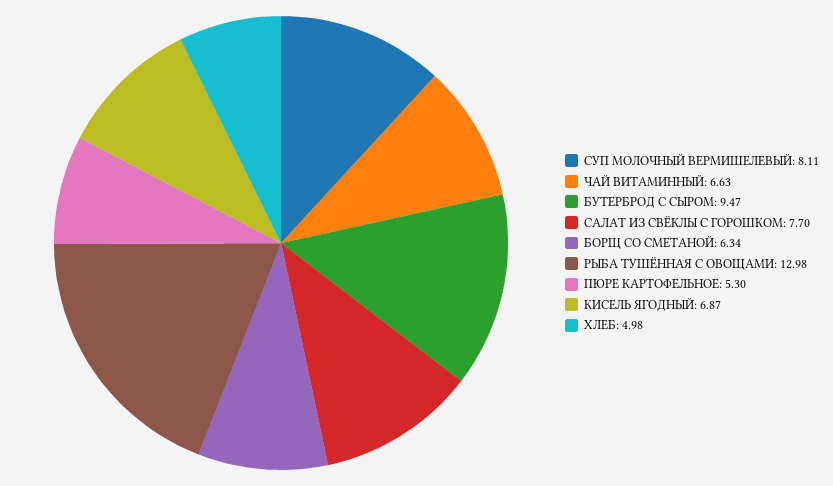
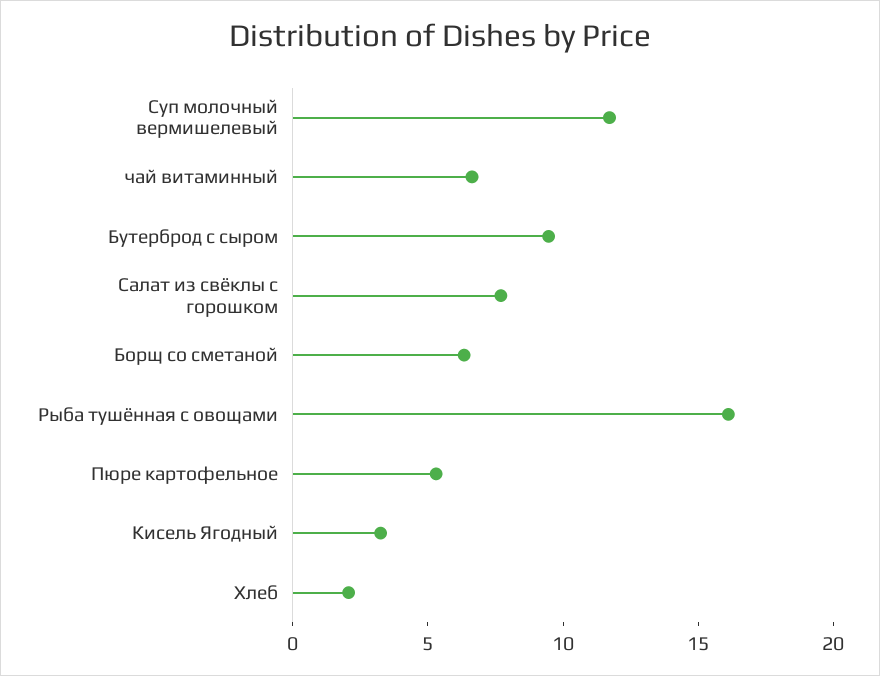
СУП МОЛОЧНЫЙ ВЕРМИШЕЛЕВЫЙ: 8.11 -> 12
РЫБА ТУШЁННАЯ С ОВОЩАМИ: 12.98 -> 16
КИСЕЛЬ ЯГОДНЫЙ: 6.87 -> 3
ХЛЕБ: 4.98 -> 2

